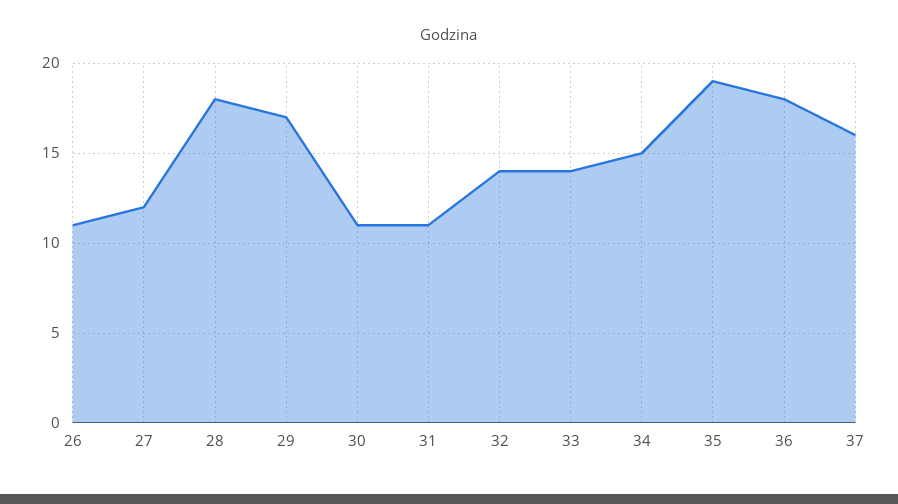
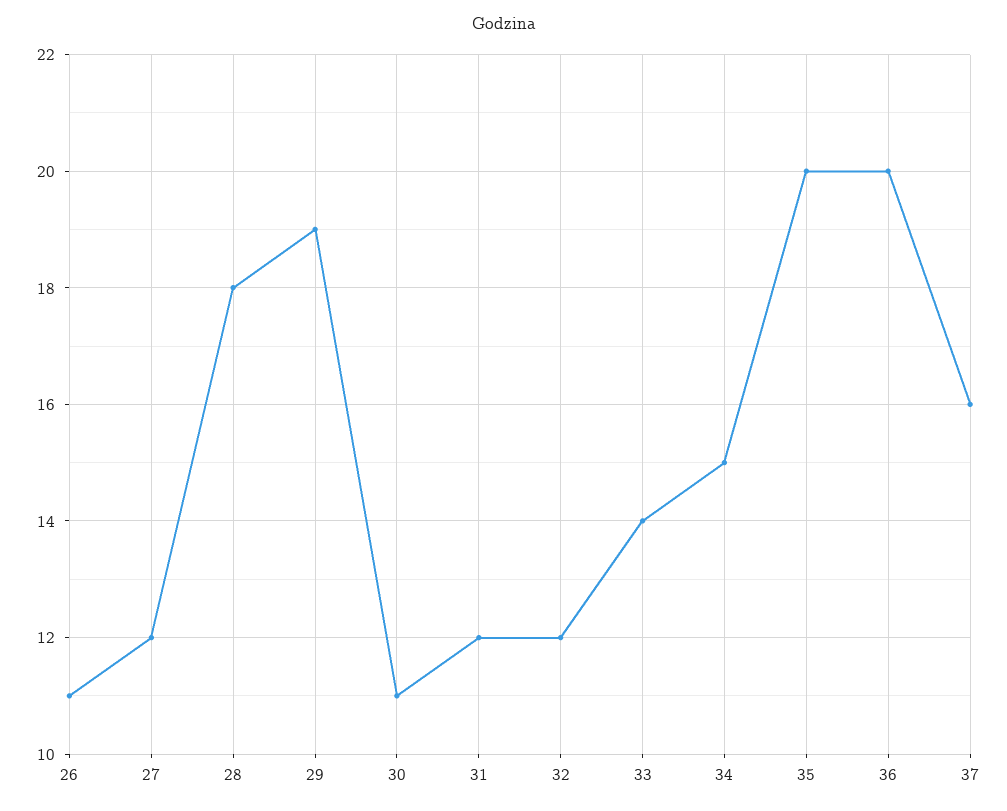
29: 17 -> 19
31: 11 -> 12
32: 14 -> 12
35: 19 -> 20
36: 18 -> 20

